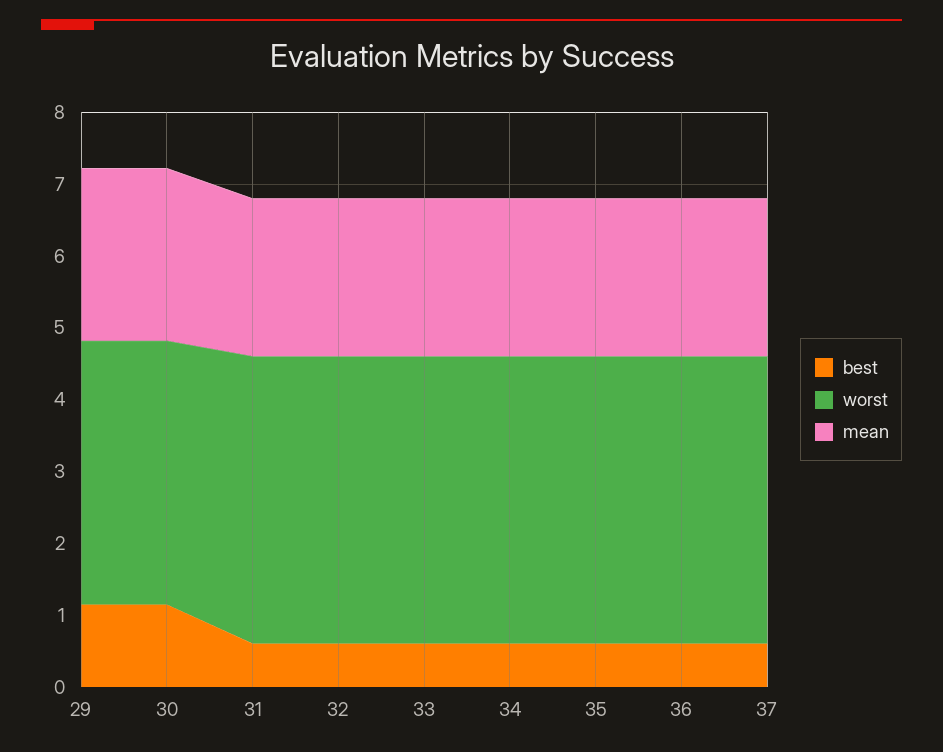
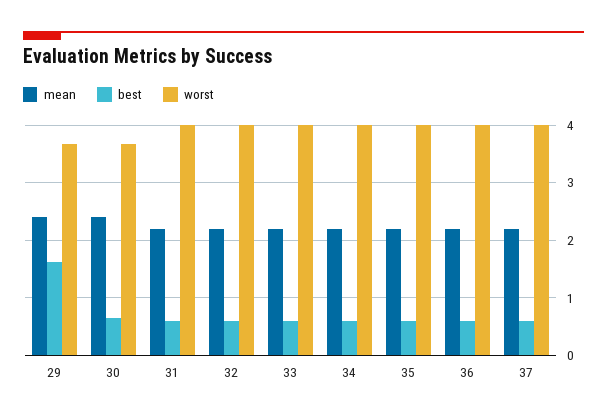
best, 29: 1.2 -> 1.6
best, 30: 1.2 -> 0.6

